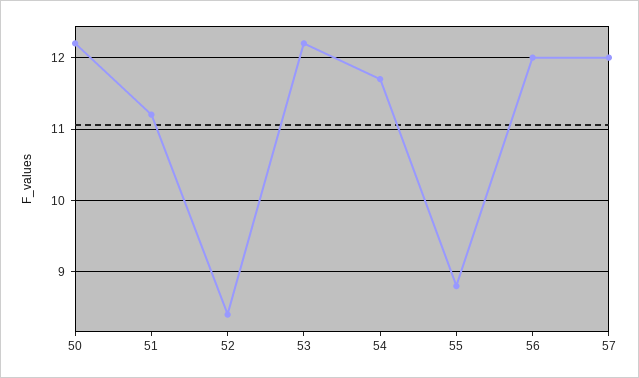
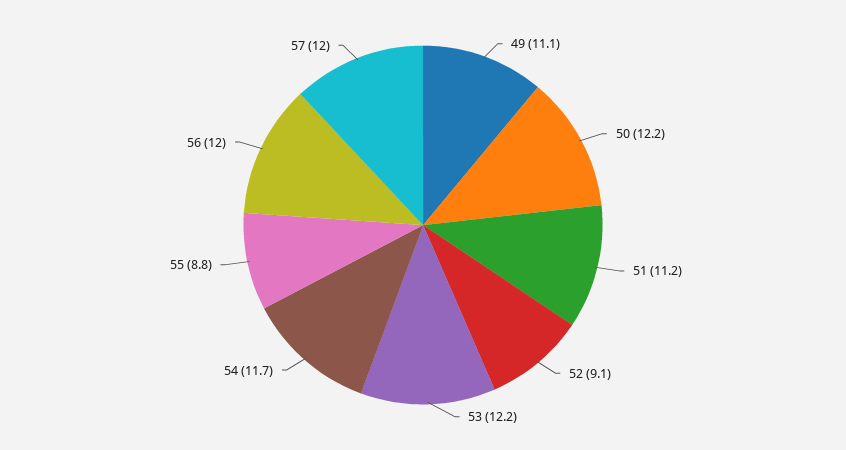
52: 8.4 -> 9.1
49: none -> 11.1

